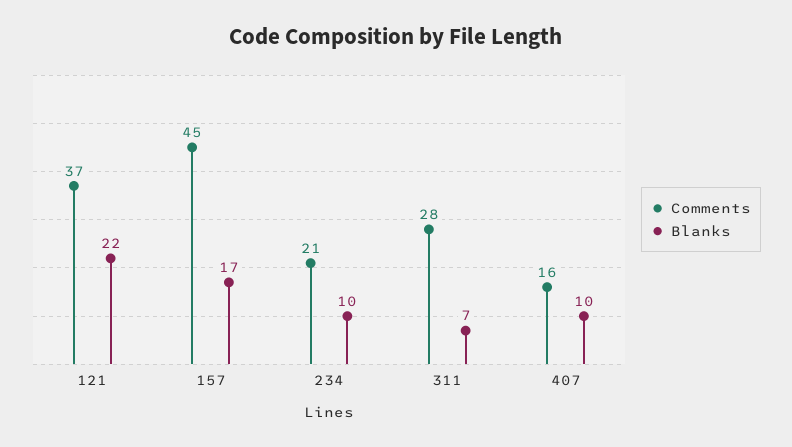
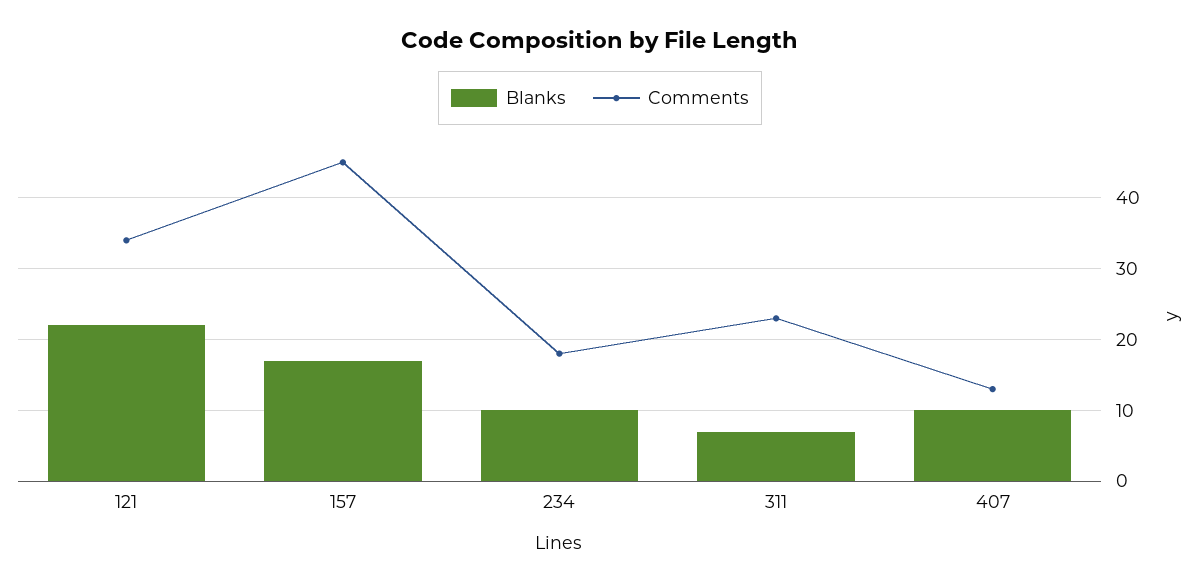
Comments, 121: 37 -> 34
Comments, 234: 21 -> 18
Comments, 311: 28 -> 23
Comments, 407: 16 -> 13

